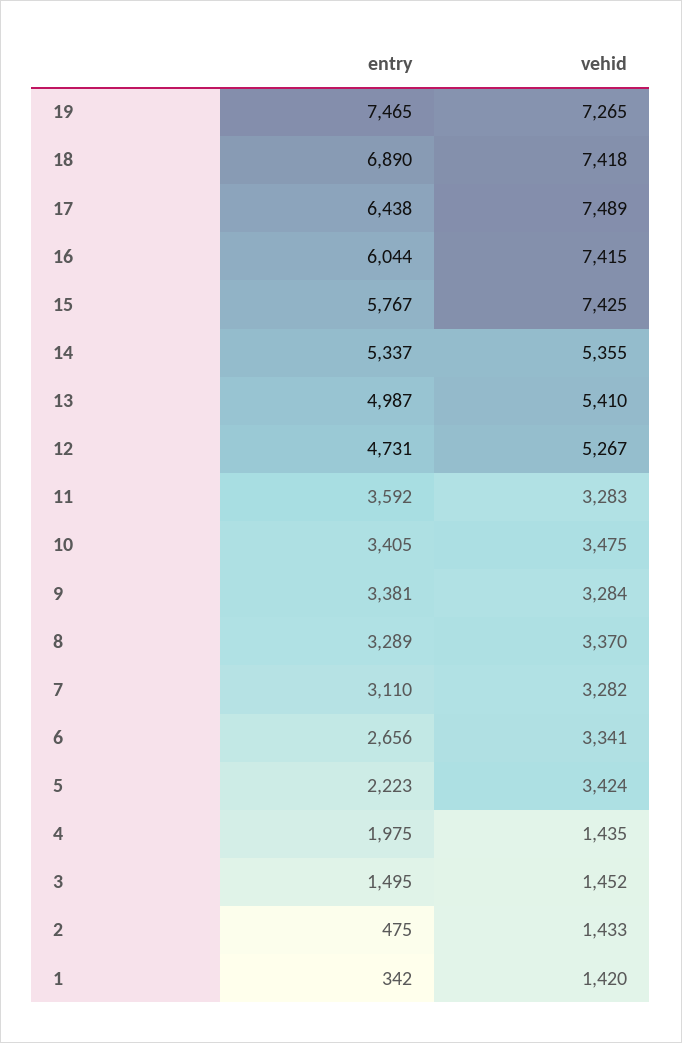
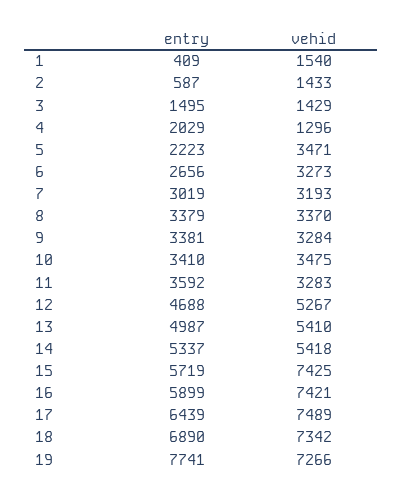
entry, 19: 7465 -> 7741
vehid, 19: 7265 -> 7266
vehid, 18: 7418 -> 7342
entry, 17: 6438 -> 6439
entry, 16: 6044 -> 5899
vehid, 16: 7415 -> 7421
entry, 15: 5767 -> 5719
vehid, 14: 5355 -> 5418
entry, 12: 4731 -> 4688
entry, 10: 3405 -> 3410
entry, 8: 3289 -> 3379
entry, 7: 3110 -> 3019
vehid, 7: 3282 -> 3193
vehid, 6: 3341 -> 3273
vehid, 5: 3424 -> 3471
entry, 4: 1975 -> 2029
vehid, 4: 1435 -> 1296
vehid, 3: 1452 -> 1429
entry, 2: 475 -> 587
entry, 1: 342 -> 409
vehid, 1: 1420 -> 1540

